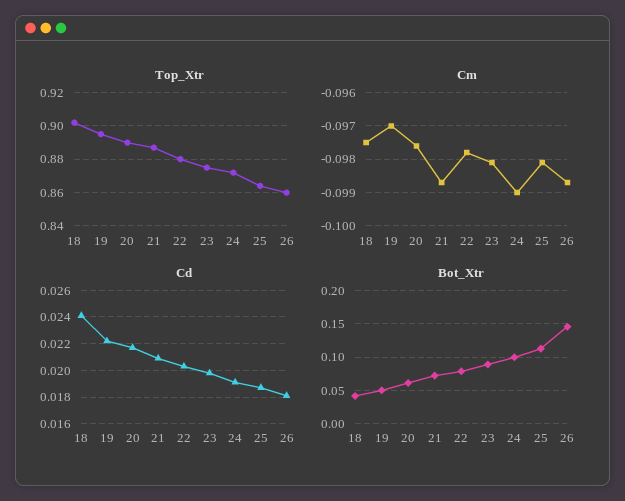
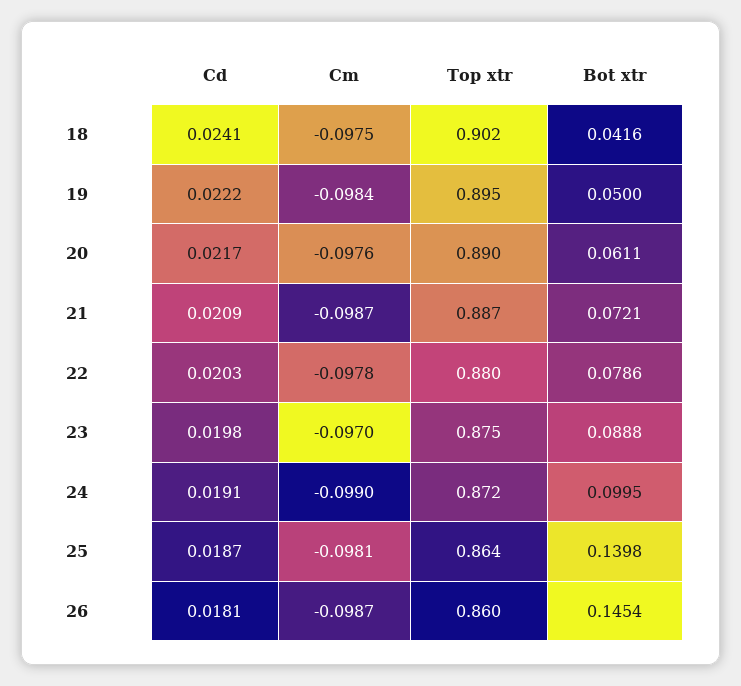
Cm, 19: -0.097 -> -0.0984
Cm, 23: -0.098 -> -0.097
Bot_Xtr, 25: 0.11 -> 0.1398

